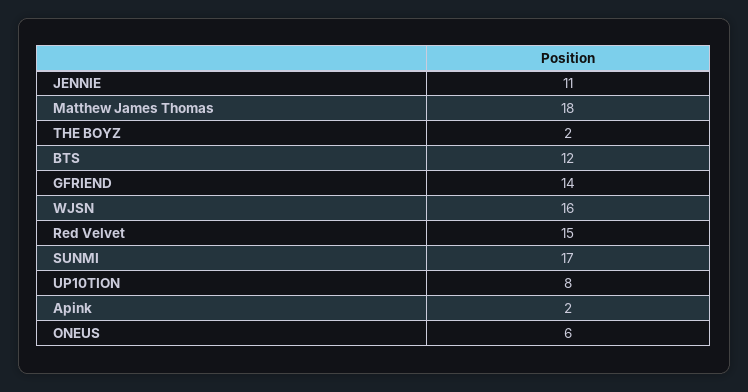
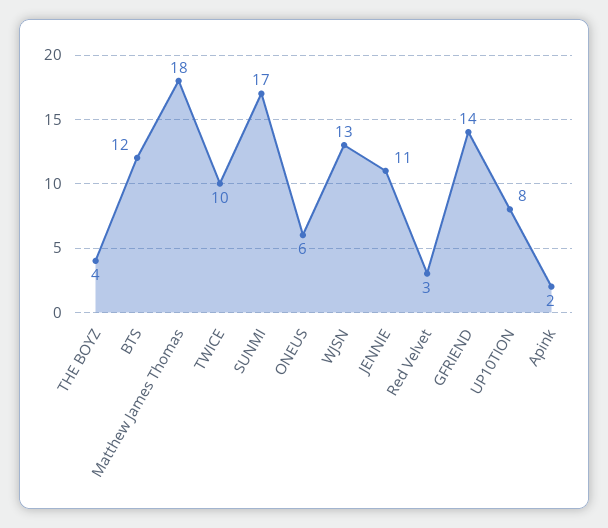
THE BOYZ: 2 -> 4
WJSN: 16 -> 13
Red Velvet: 15 -> 3
TWICE: none -> 10

